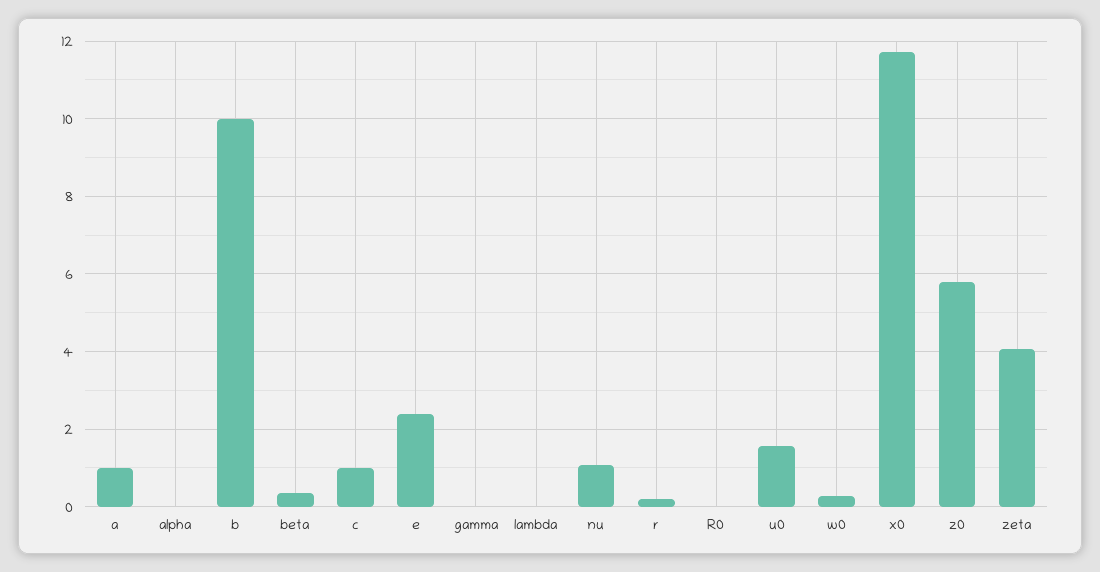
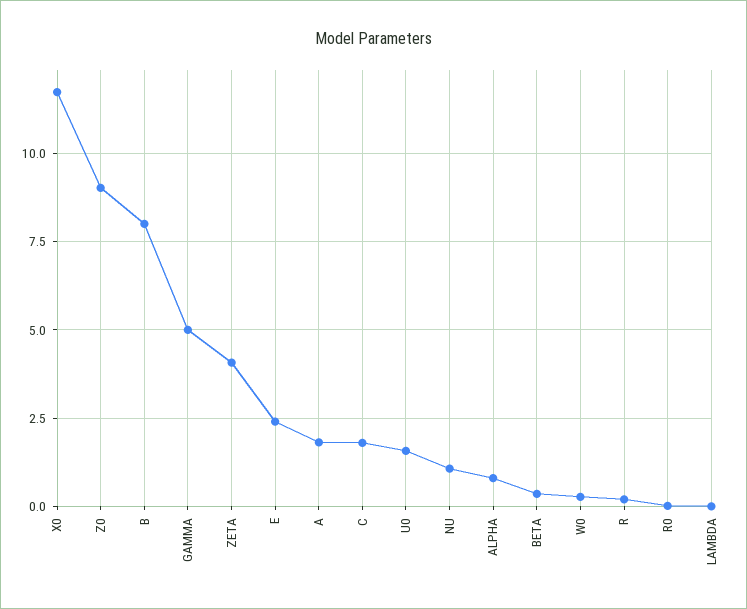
a: 1 -> 1.75
alpha: 0 -> 0.75
b: 10 -> 8
c: 1 -> 1.75
gamma: 0 -> 5
z0: 5.8 -> 9

